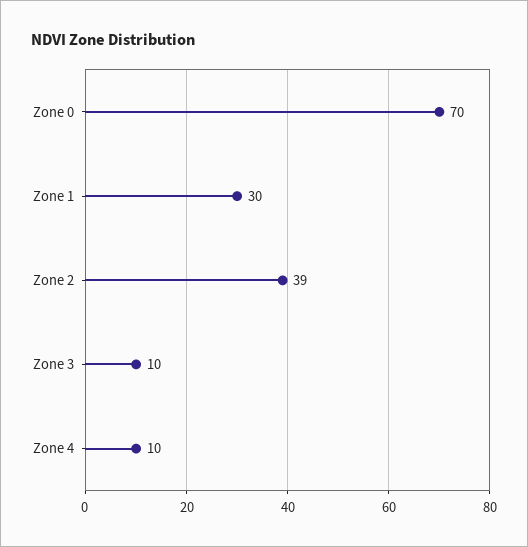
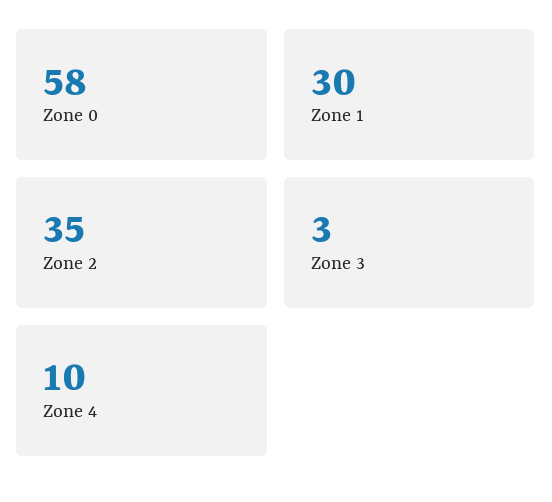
Zone 0: 70 -> 58
Zone 2: 39 -> 35
Zone 3: 10 -> 3

